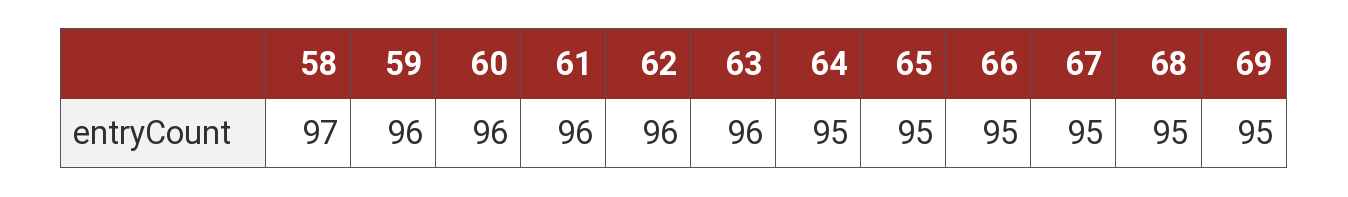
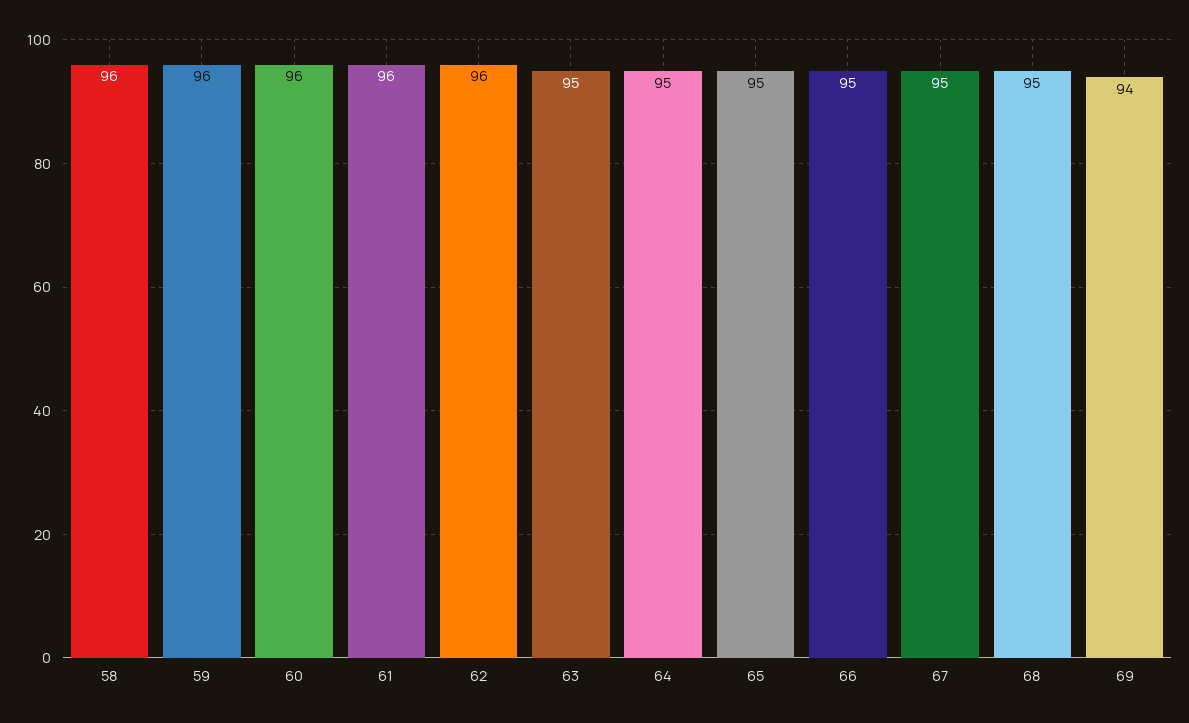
58: 97 -> 96
63: 96 -> 95
69: 95 -> 94

